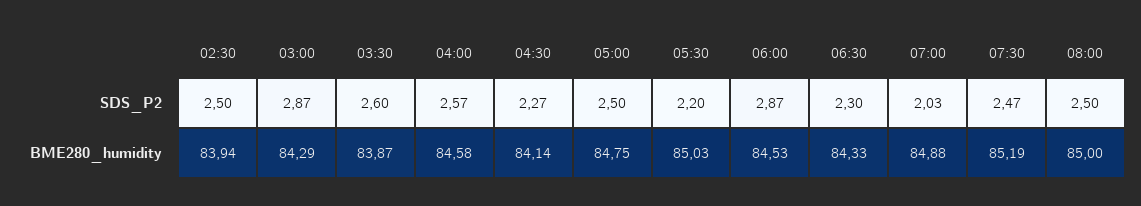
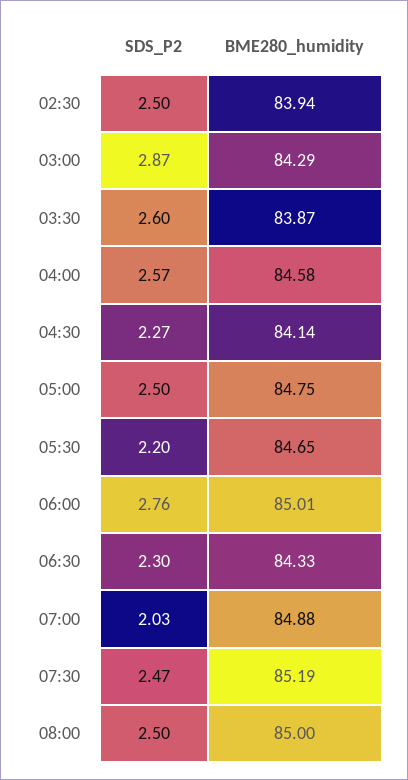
06:00, SDS_P2: 2.87 -> 2.76
05:30, BME280_humidity: 85.03 -> 84.65
06:00, BME280_humidity: 84.53 -> 85.01

